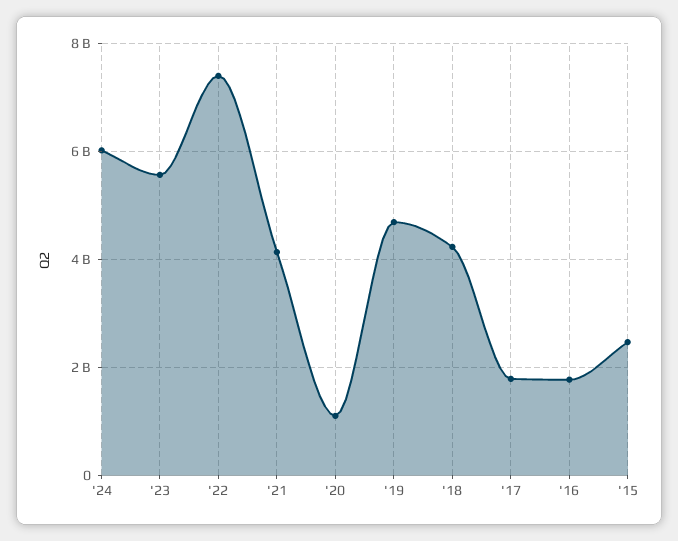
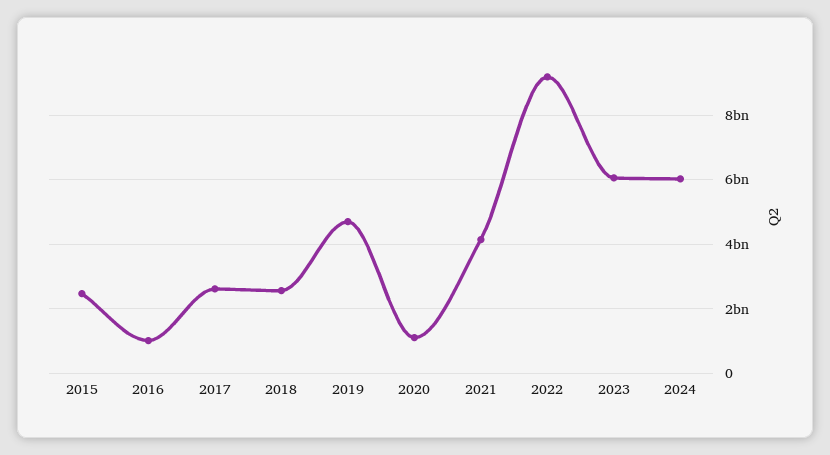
'23: 5600000000 -> 6000000000
'22: 7400000000 -> 9200000000
'18: 4200000000 -> 2600000000
'17: 1800000000 -> 2600000000
'16: 1800000000 -> 1000000000

